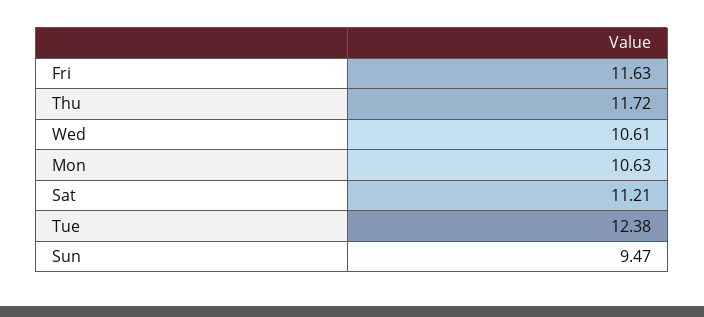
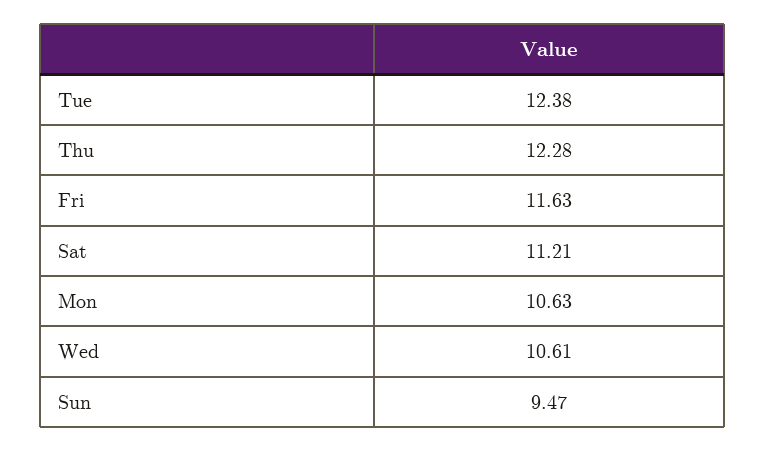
Thu: 11.72 -> 12.28

